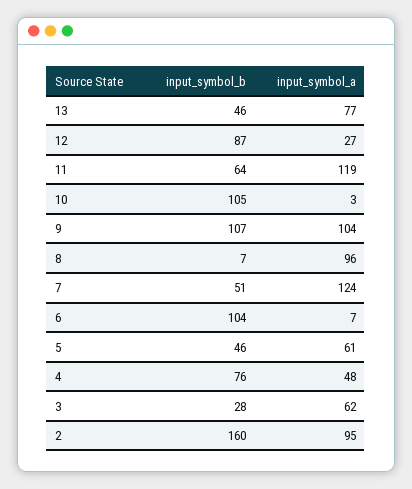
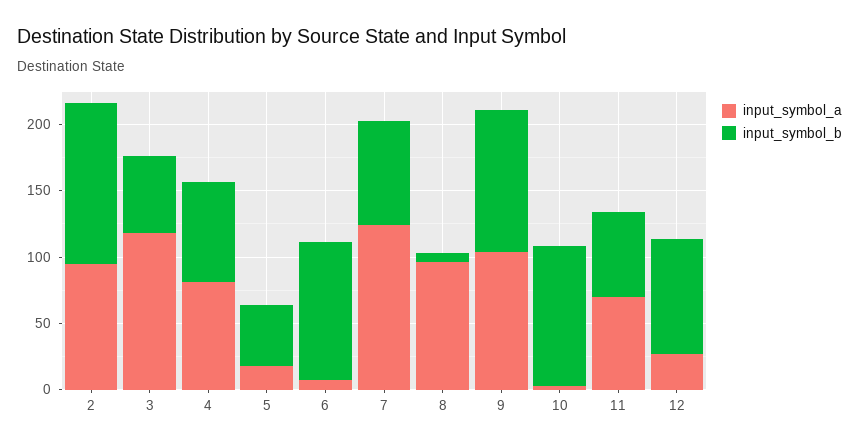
input_symbol_b, 13: 46 -> none
input_symbol_a, 13: 77 -> none
input_symbol_a, 11: 119 -> 70
input_symbol_b, 7: 51 -> 80
input_symbol_a, 5: 61 -> 20
input_symbol_a, 4: 48 -> 80
input_symbol_b, 3: 28 -> 60
input_symbol_a, 3: 62 -> 120
input_symbol_b, 2: 160 -> 120

